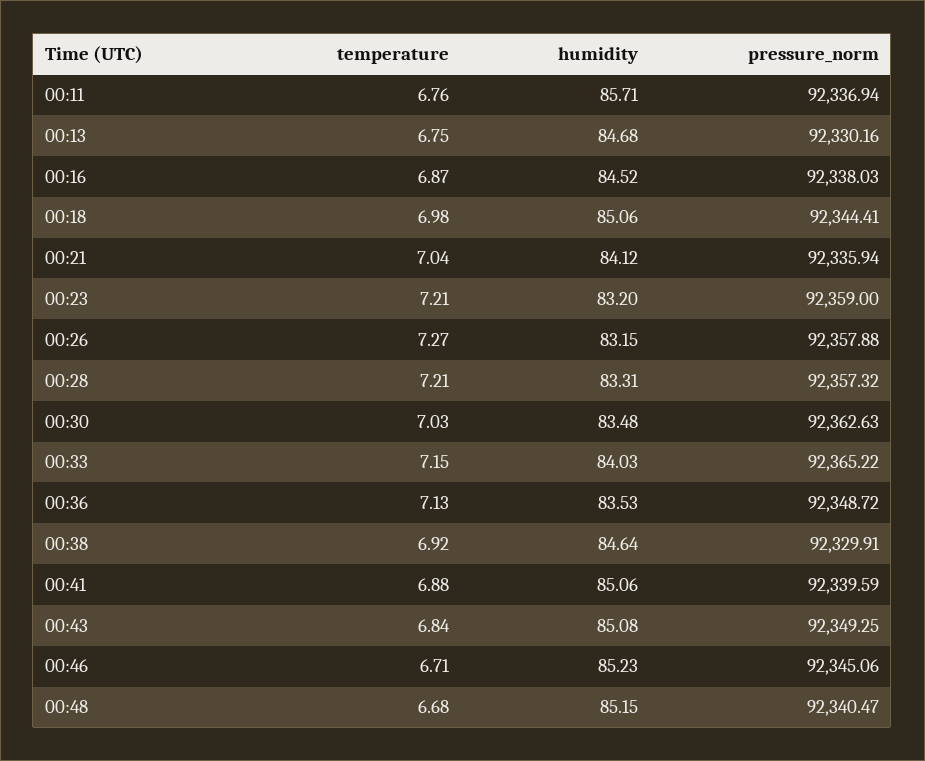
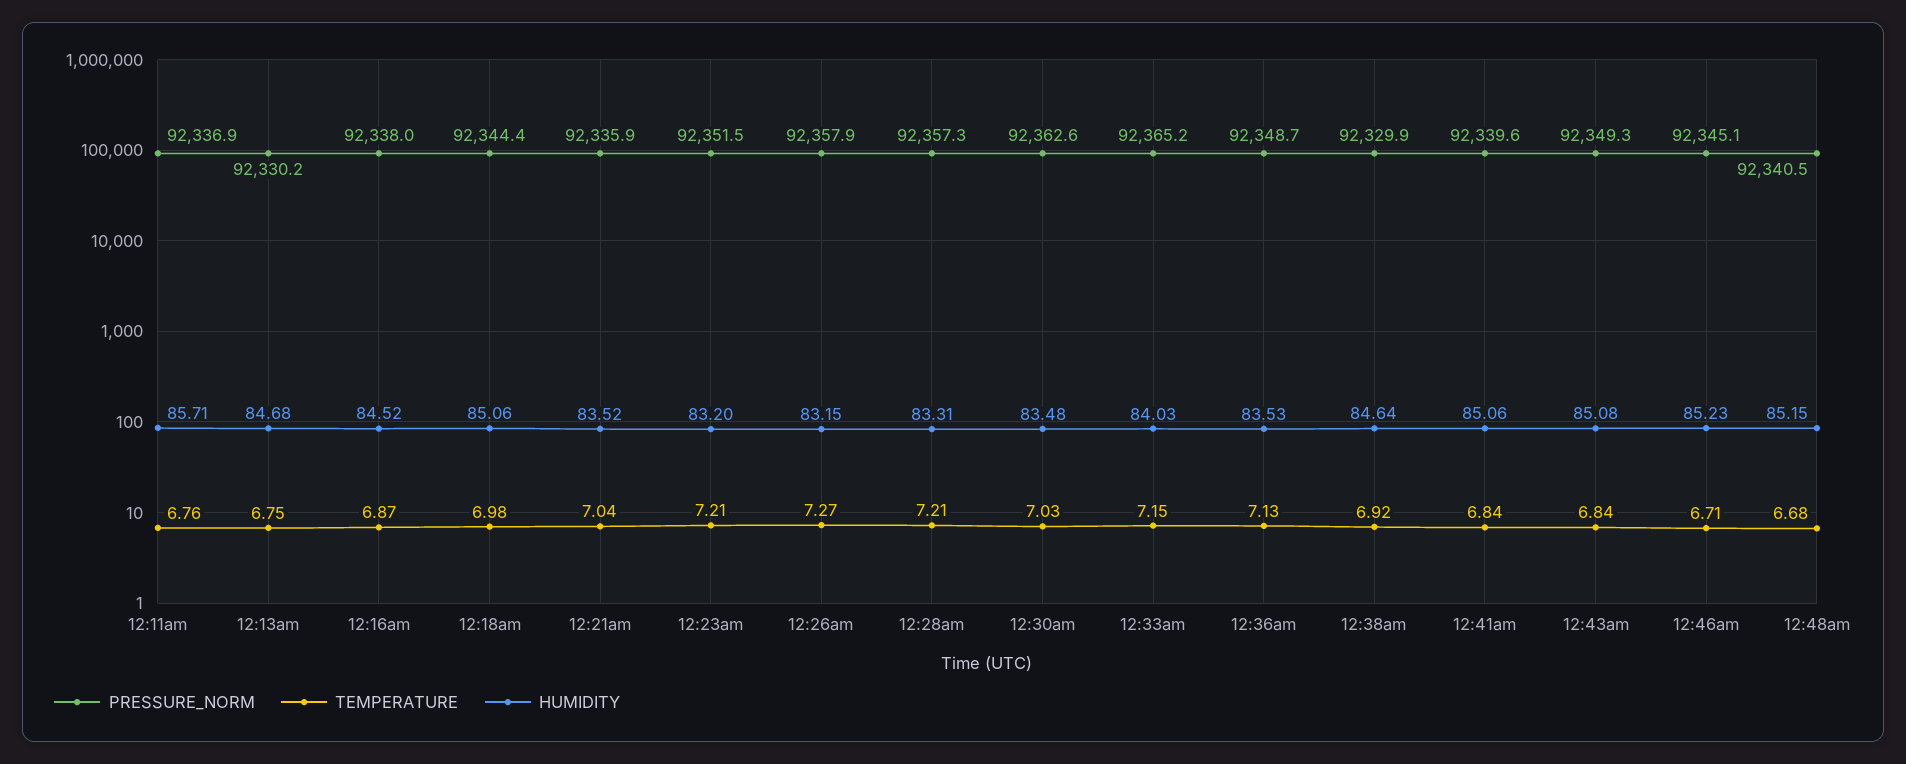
humidity, 00:21: 84.12 -> 83.52
pressure_norm, 00:23: 92359 -> 92351.5
temperature, 00:41: 6.88 -> 6.84

